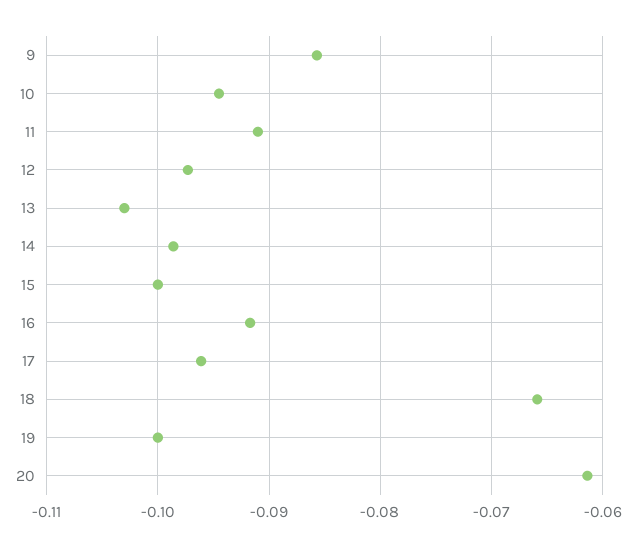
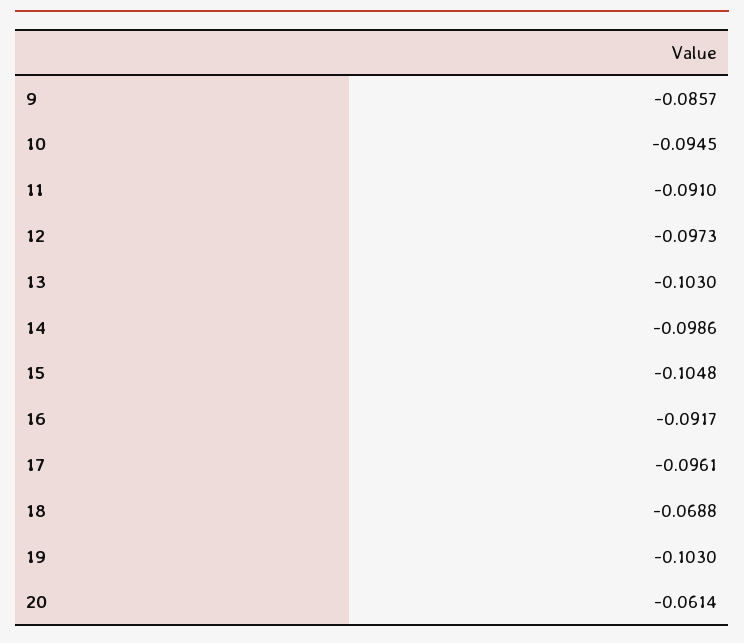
15: -0.1 -> -0.1048
18: -0.066 -> -0.0688
19: -0.1 -> -0.103

